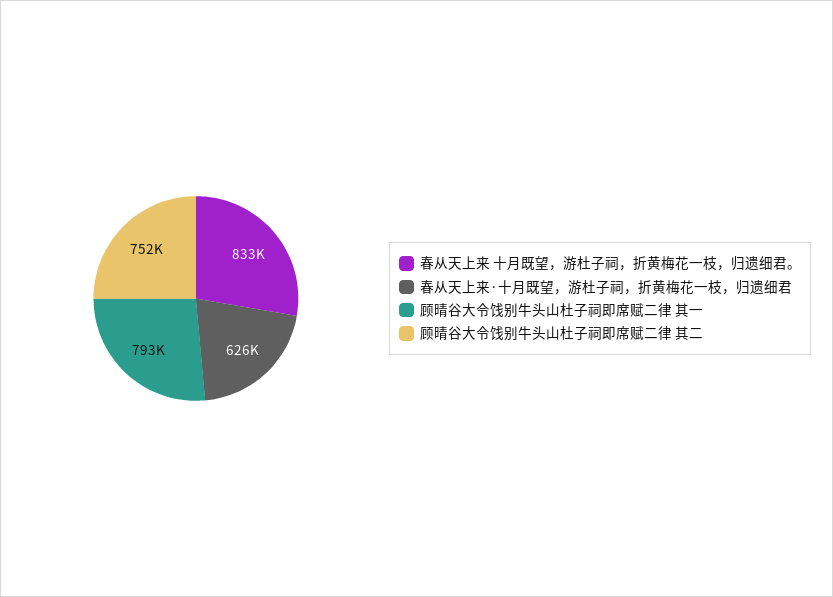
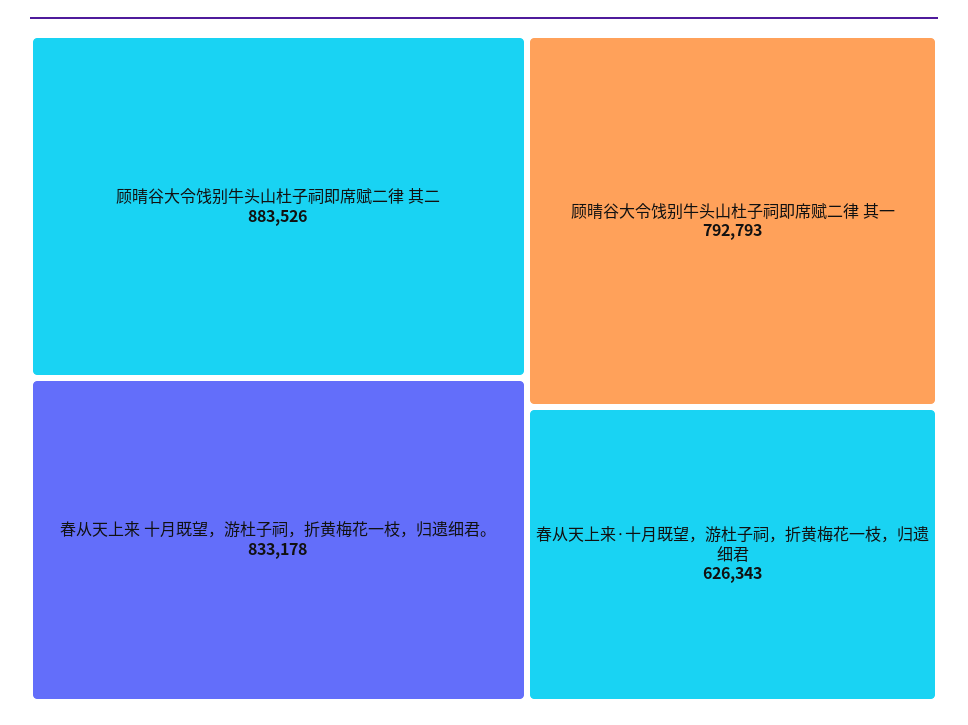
顾晴谷大令饯别牛头山杜子祠即席赋二律 其二: 752000 -> 883526

